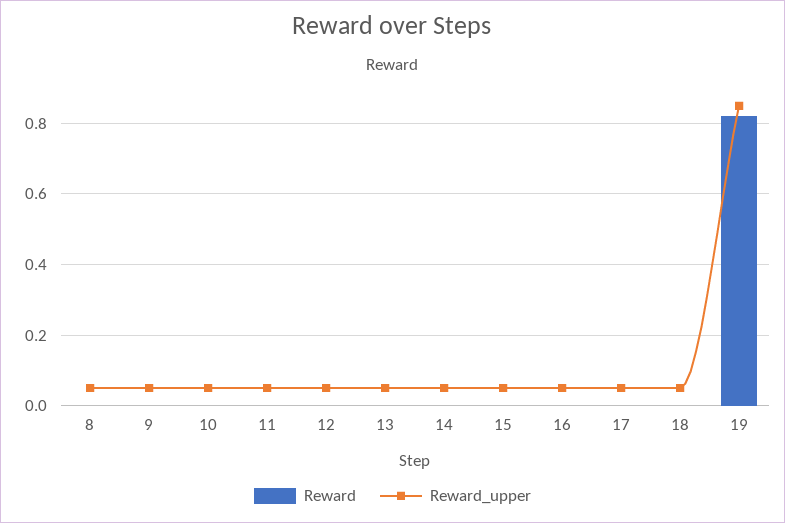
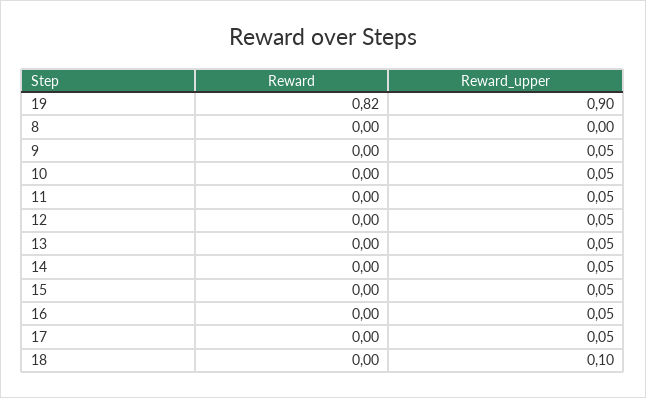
Reward_upper, 8: 0.05 -> 0
Reward_upper, 18: 0.05 -> 0.1
Reward_upper, 19: 0.85 -> 0.9

